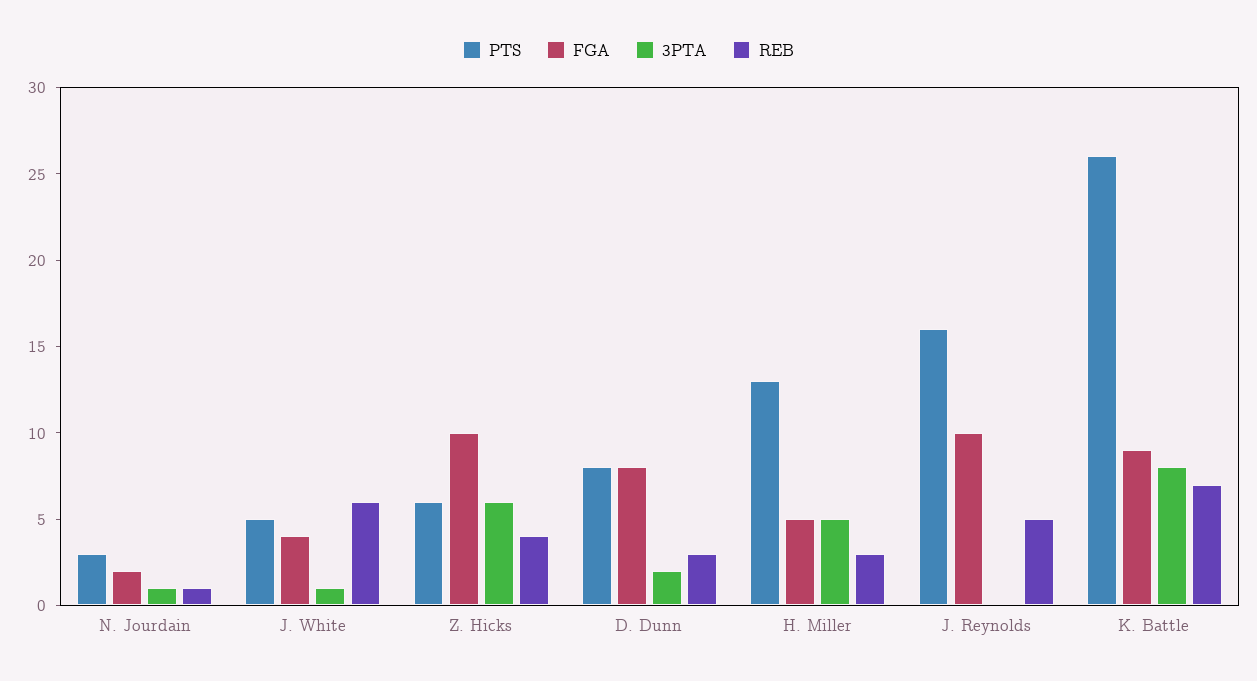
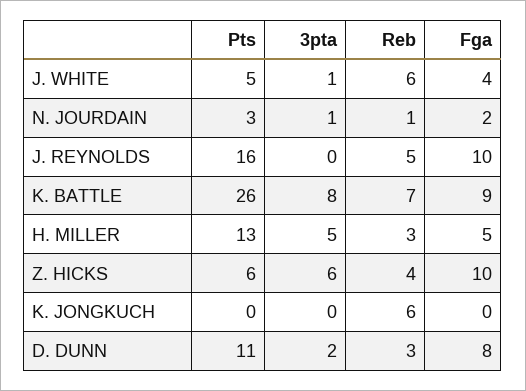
PTS, D. Dunn: 8 -> 11
PTS, K. JONGKUCH: none -> 0
3PTA, K. JONGKUCH: none -> 0
REB, K. JONGKUCH: none -> 6
FGA, K. JONGKUCH: none -> 0

